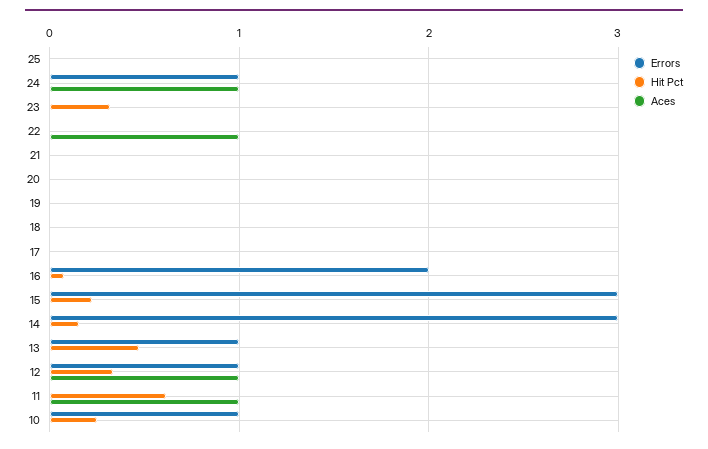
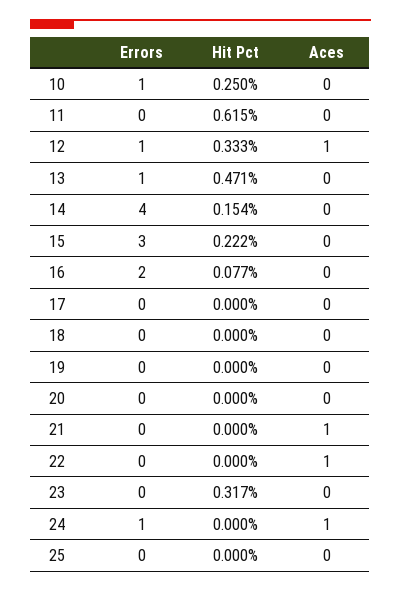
Aces, 21: 0 -> 1
Errors, 14: 3 -> 4
Aces, 11: 1 -> 0

